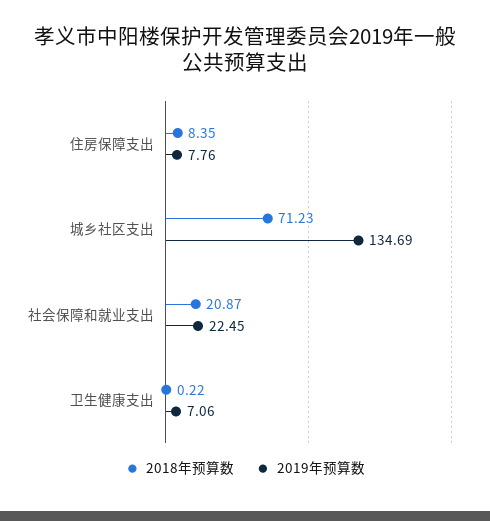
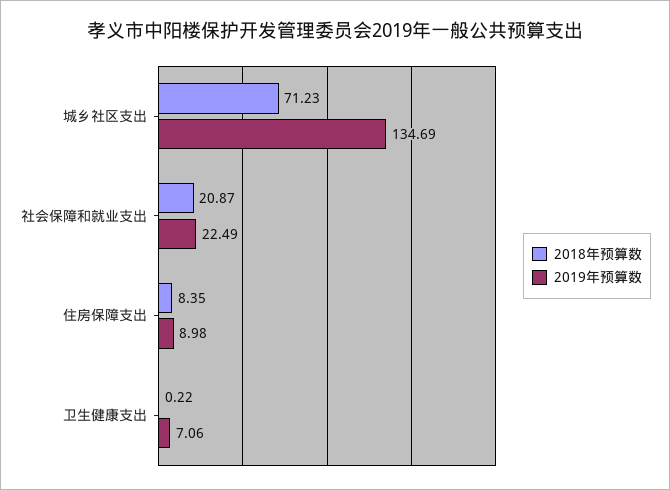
2019年预算数, 住房保障支出: 7.76 -> 8.98
2019年预算数, 社会保障和就业支出: 22.45 -> 22.49

